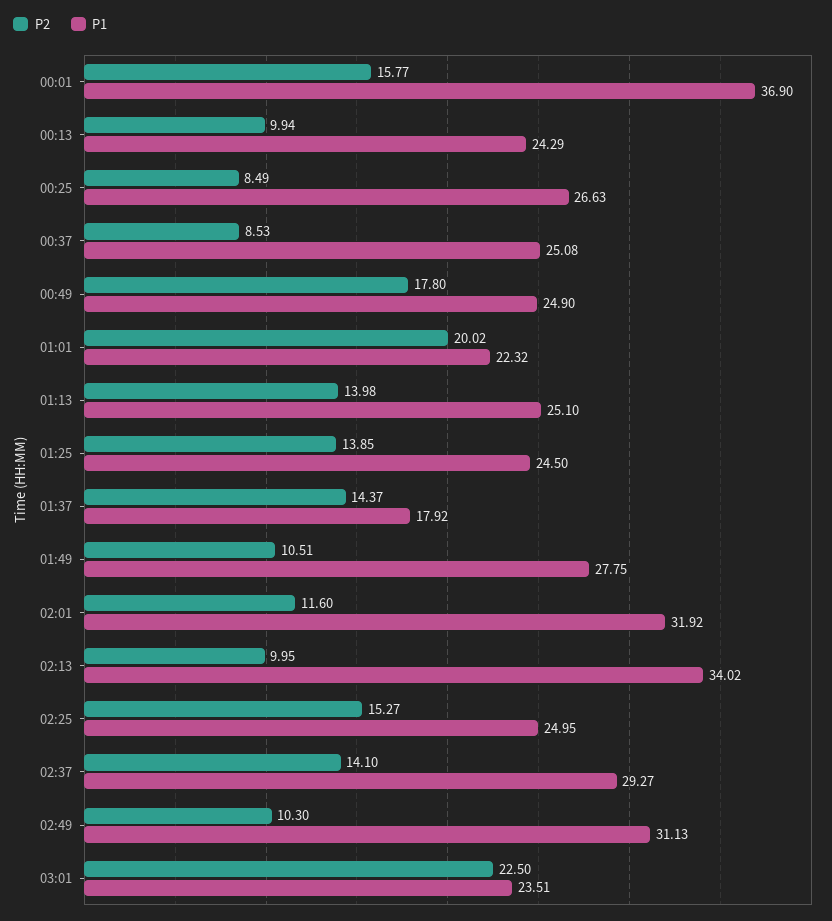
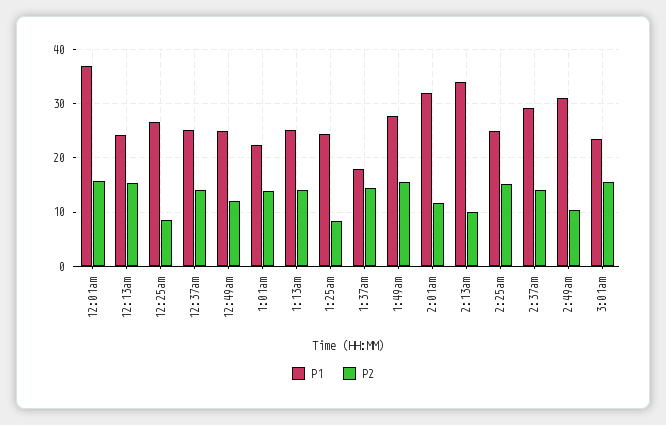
P2, 00:13: 9.94 -> 16
P2, 00:37: 8.53 -> 14
P2, 00:49: 17.8 -> 12
P2, 01:01: 20.02 -> 14
P2, 01:25: 13.85 -> 8
P2, 01:49: 10.51 -> 16
P2, 03:01: 22.5 -> 16

